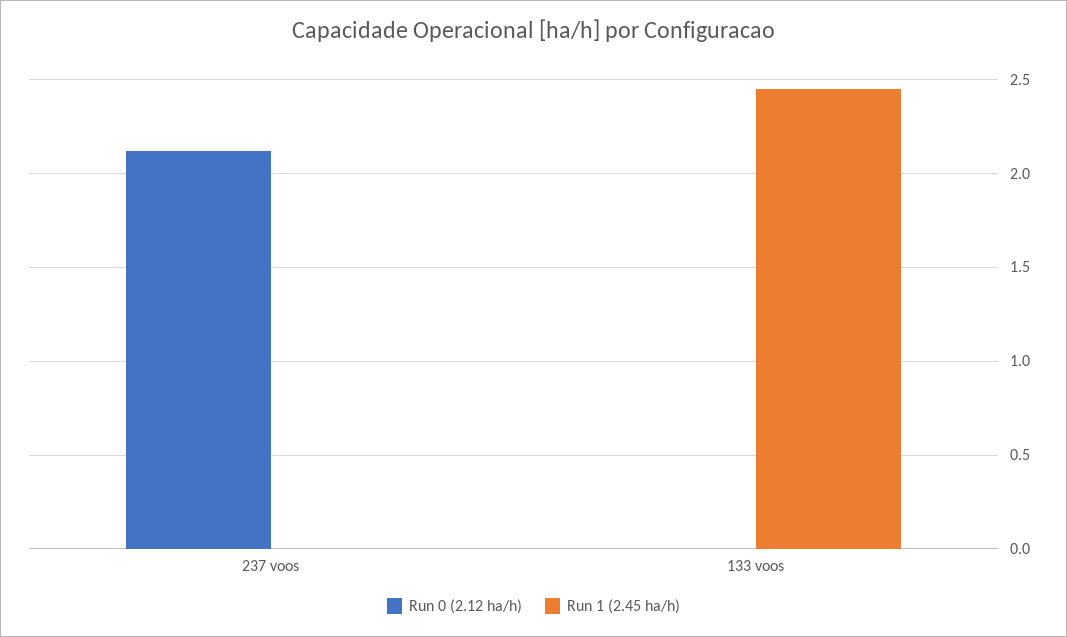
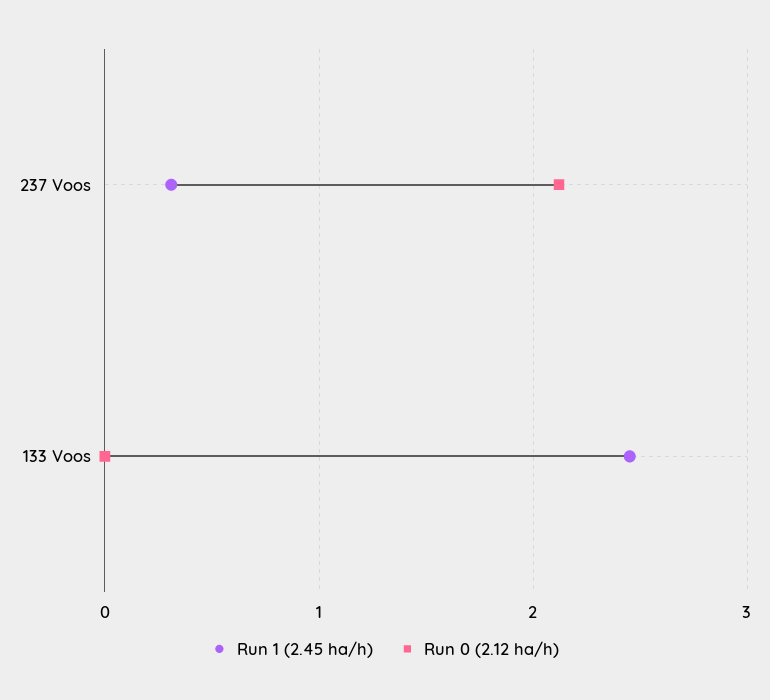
Run 1 (2.45 ha/h), 237 voos: 0 -> 0.3

